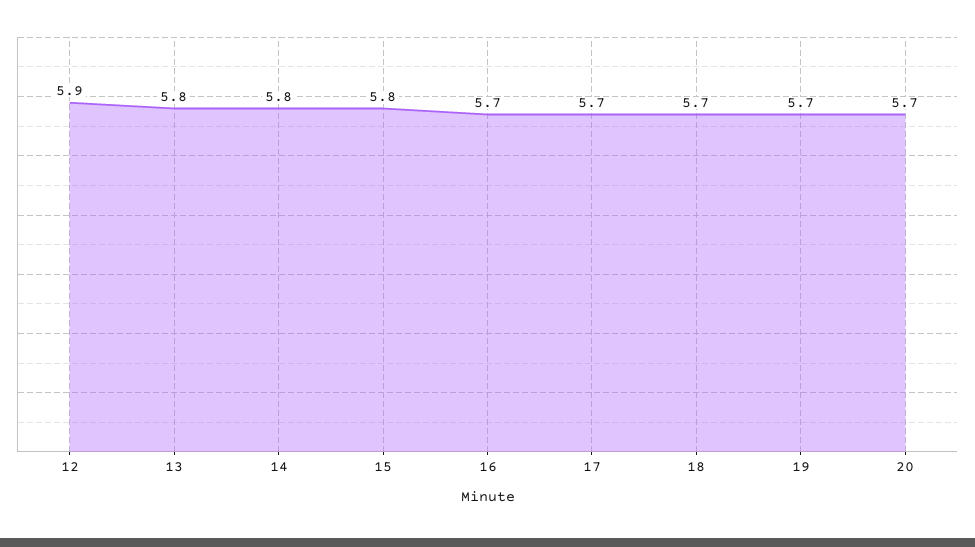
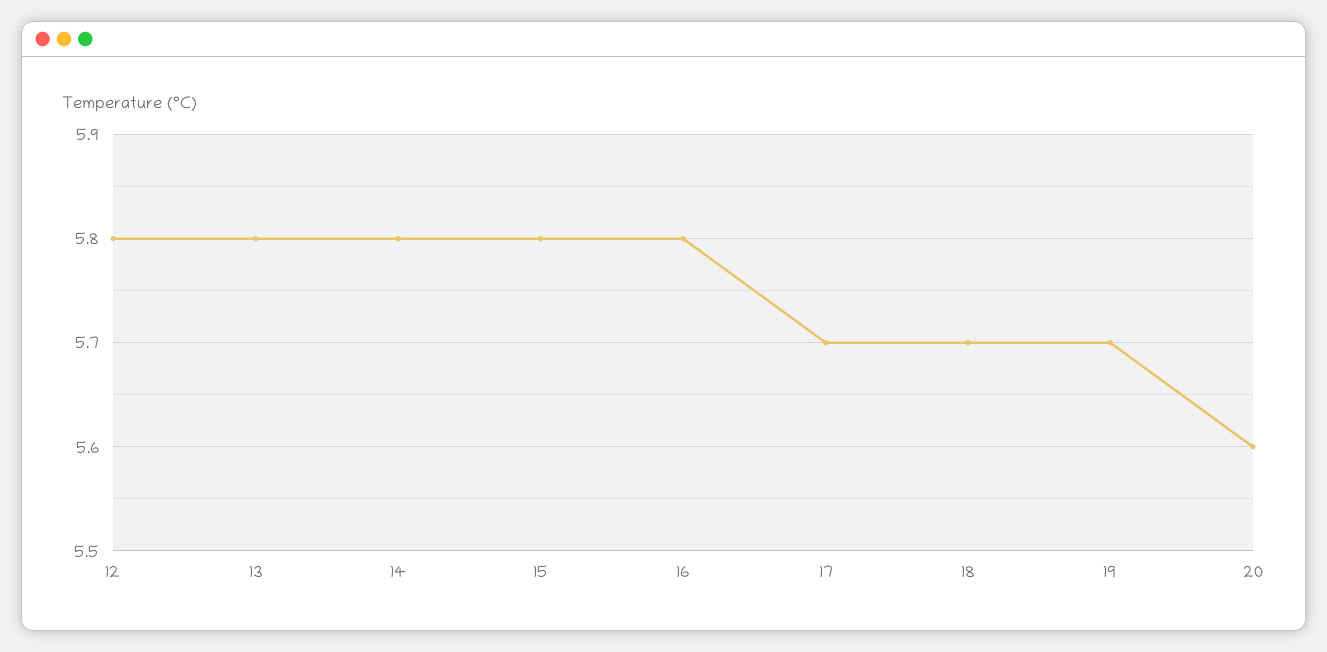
12: 5.9 -> 5.8
16: 5.7 -> 5.8
20: 5.7 -> 5.6

